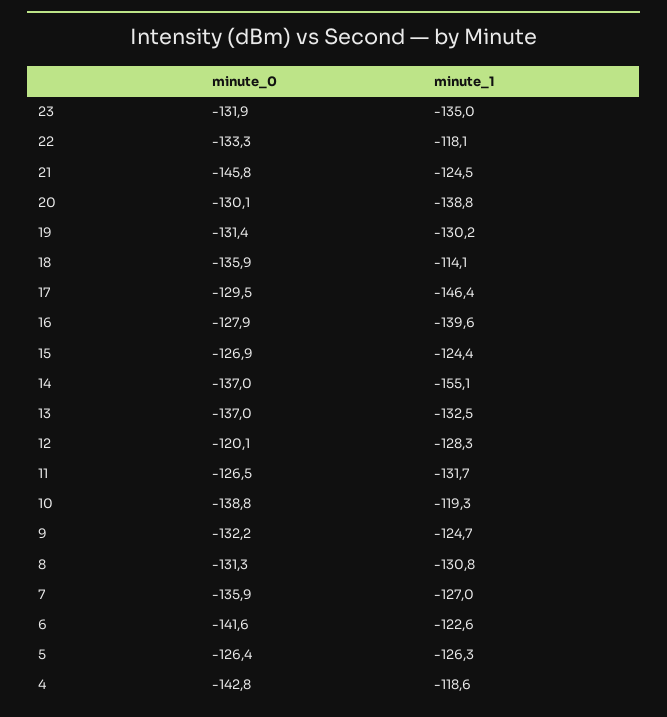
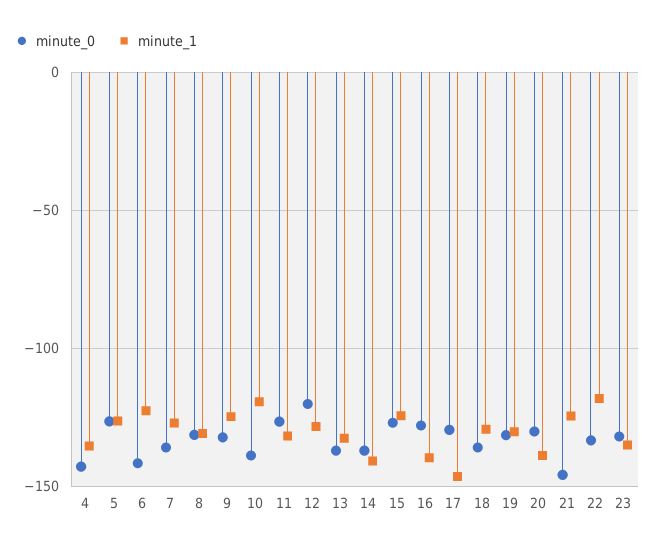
minute_1, 18: -114.1 -> -130
minute_1, 14: -155.1 -> -140
minute_1, 4: -118.6 -> -135

